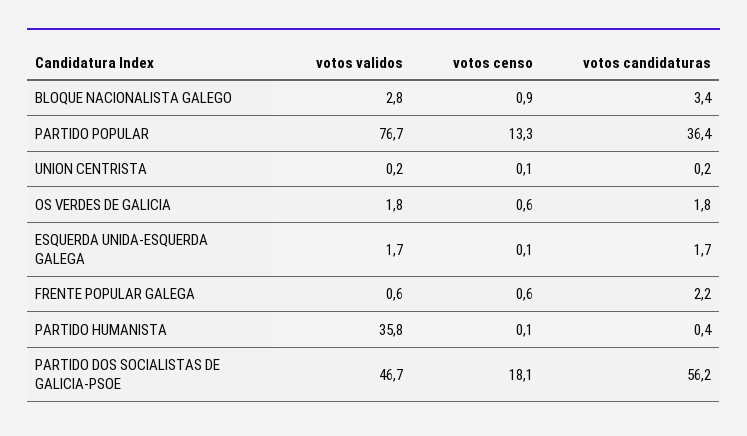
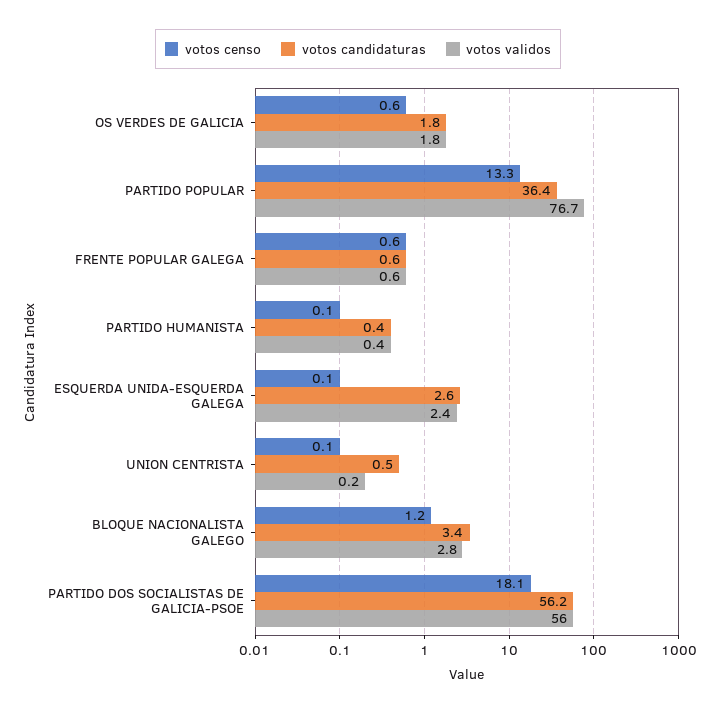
votos censo, BLOQUE NACIONALISTA GALEGO: 0.9 -> 1.2
votos candidaturas, UNION CENTRISTA: 0.2 -> 0.5
votos validos, ESQUERDA UNIDA-ESQUERDA GALEGA: 1.7 -> 2.4
votos candidaturas, ESQUERDA UNIDA-ESQUERDA GALEGA: 1.7 -> 2.6
votos candidaturas, FRENTE POPULAR GALEGA: 2.2 -> 0.6
votos validos, PARTIDO HUMANISTA: 35.8 -> 0.4
votos validos, PARTIDO DOS SOCIALISTAS DE GALICIA-PSOE: 46.7 -> 56

